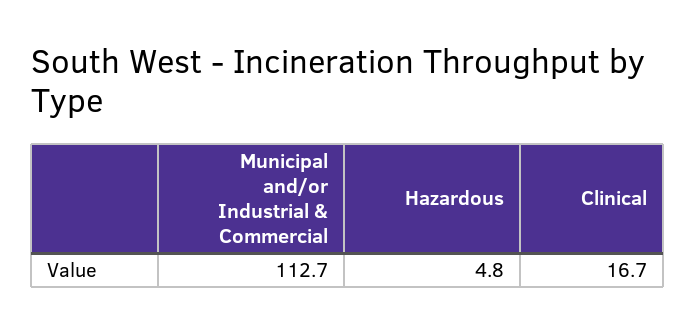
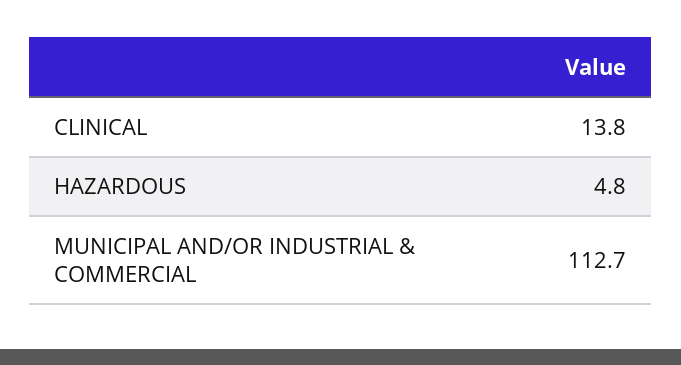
Clinical: 16.7 -> 13.8

